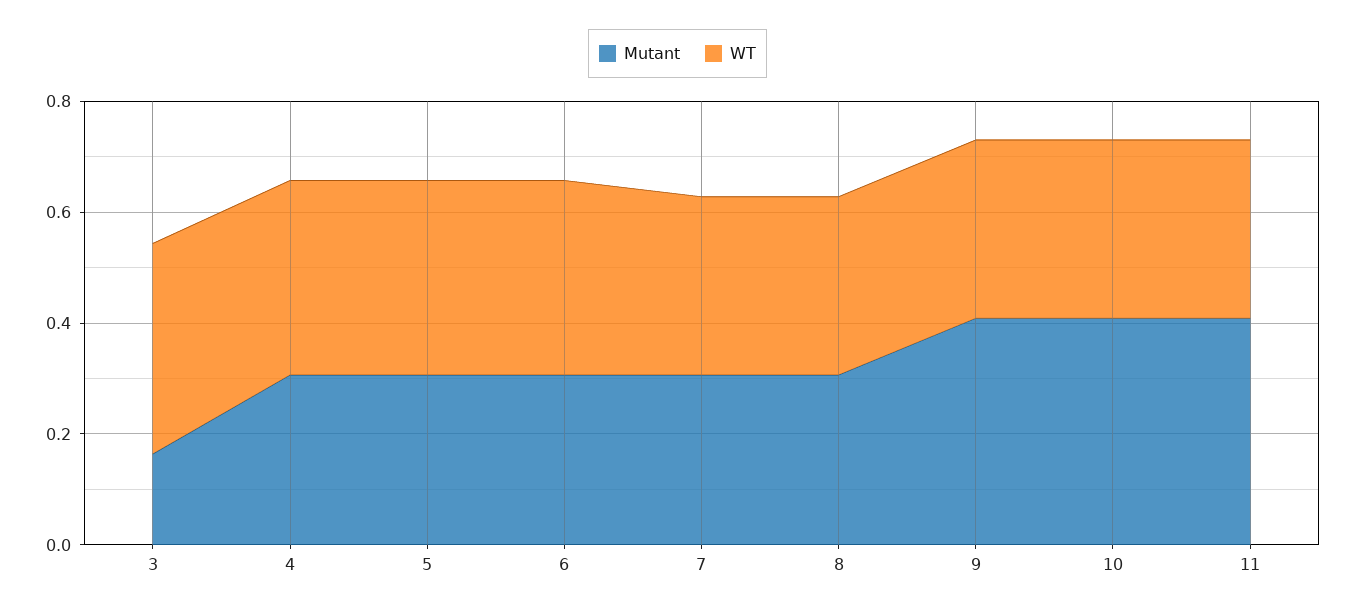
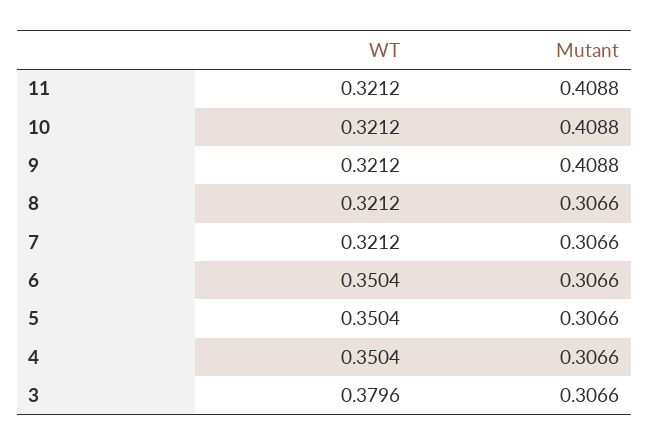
Mutant, 3: 0.15 -> 0.3066

